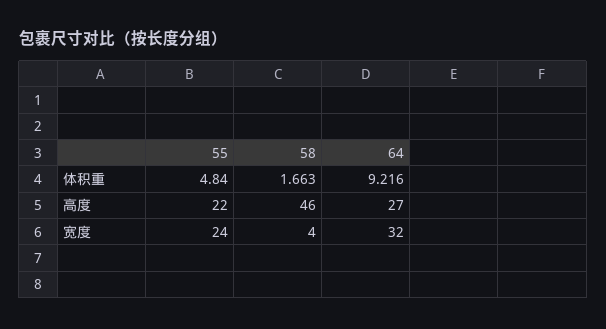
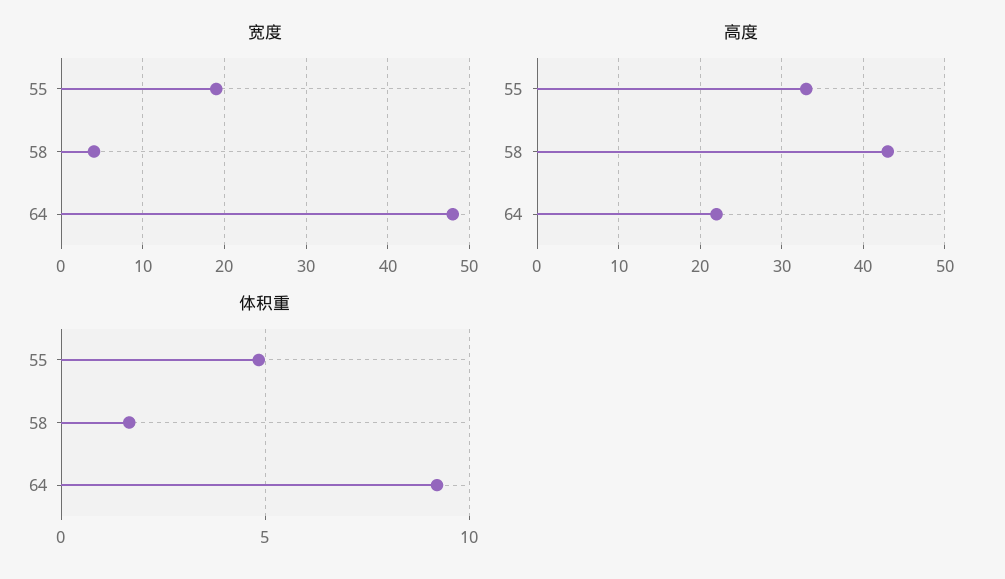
高度, 55: 22 -> 33
高度, 58: 46 -> 43
高度, 64: 27 -> 22
宽度, 55: 24 -> 19
宽度, 64: 32 -> 48

